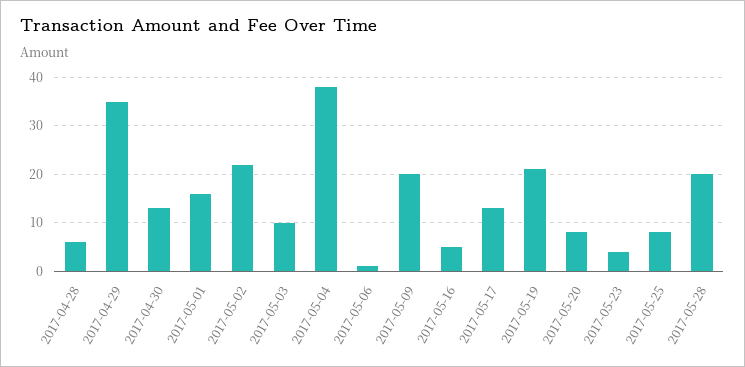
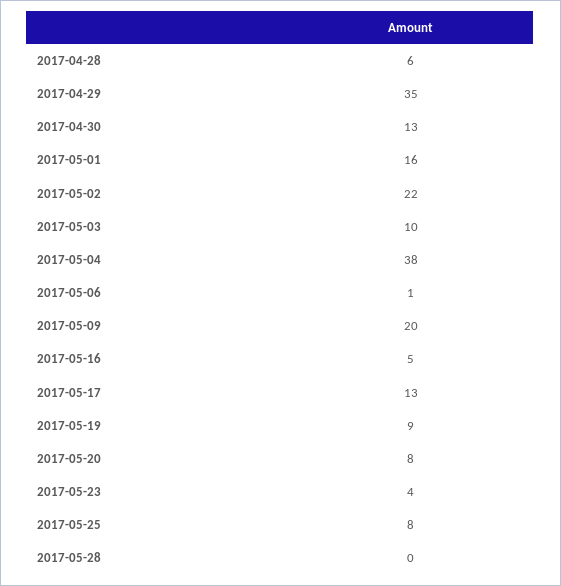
2017-05-19: 20 -> 9
2017-05-28: 20 -> 0

